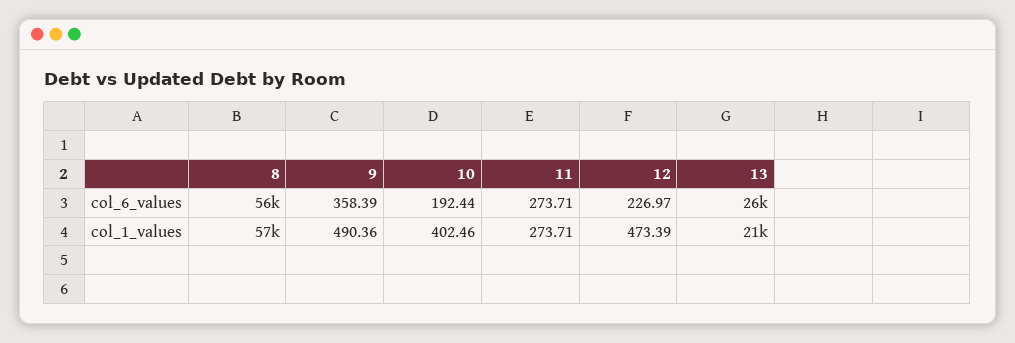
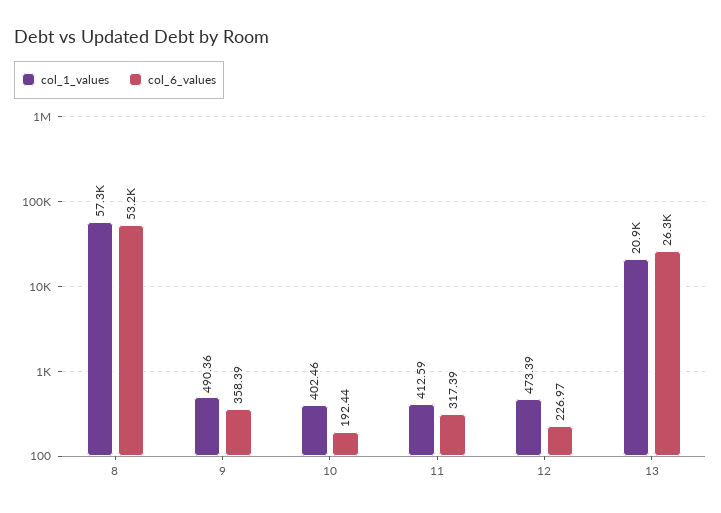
col_6_values, 8: 56000 -> 53200
col_6_values, 11: 273.71 -> 317.39
col_1_values, 11: 273.71 -> 412.59

